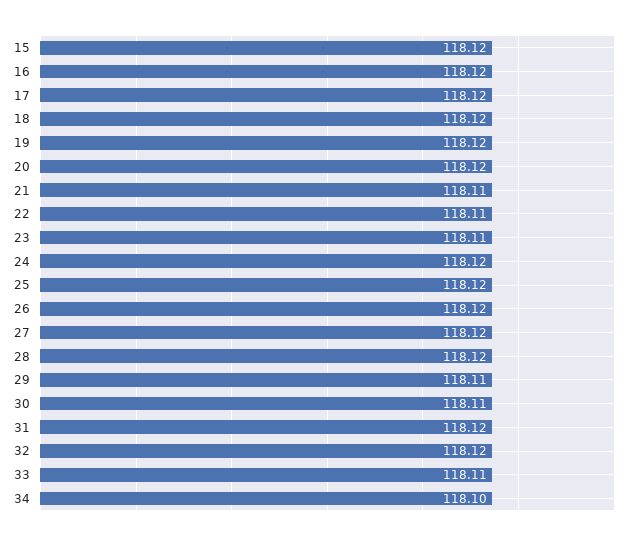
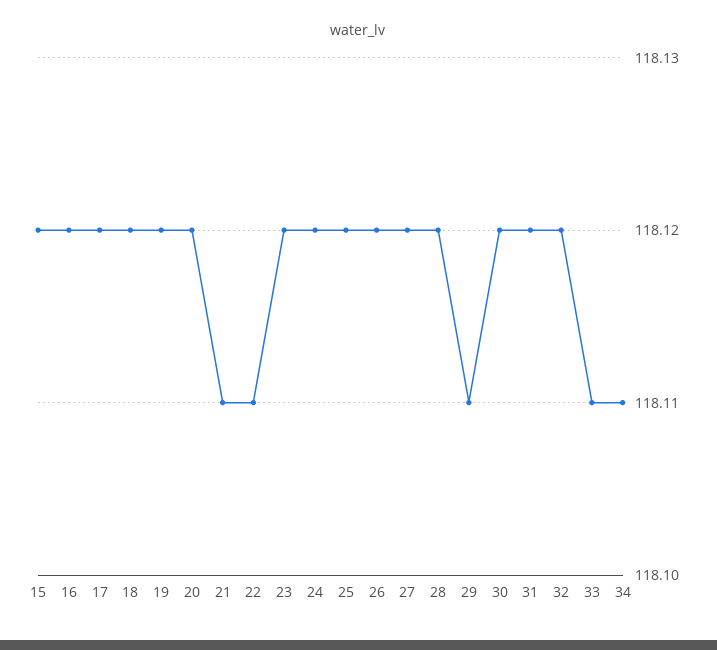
23: 118.11 -> 118.12
30: 118.11 -> 118.12
34: 118.1 -> 118.11

